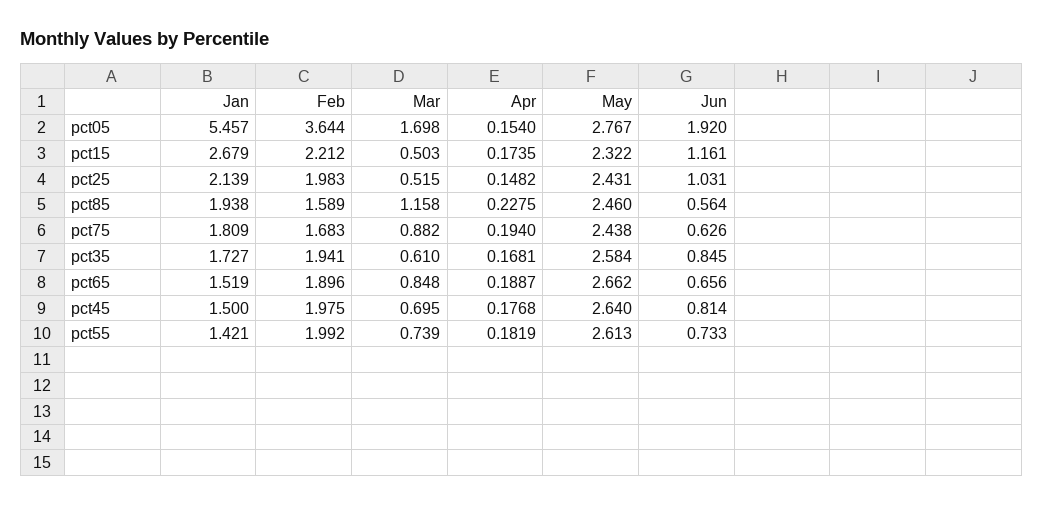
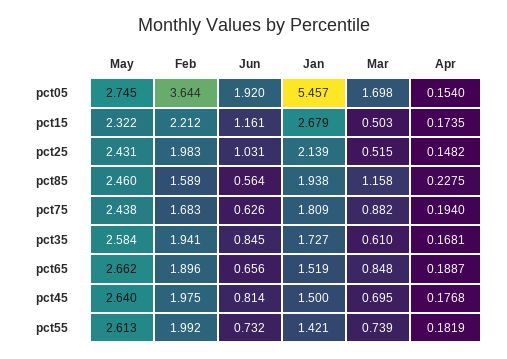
May, pct05: 2.767 -> 2.745
Jun, pct55: 0.733 -> 0.732

